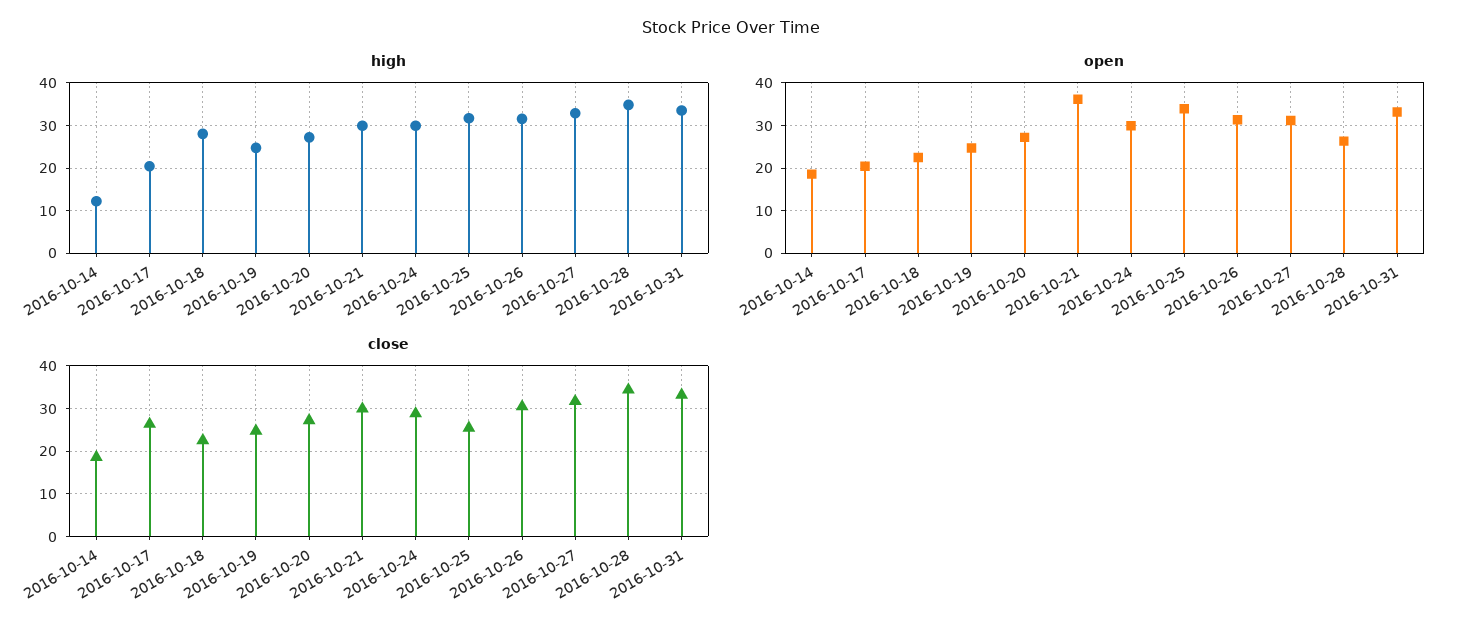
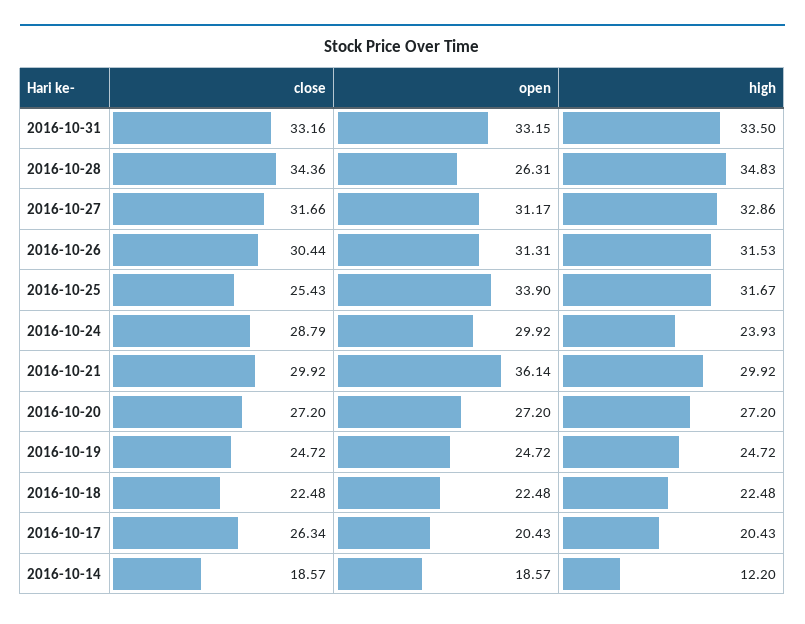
high, 2016-10-18: 28 -> 22.48
high, 2016-10-24: 30 -> 23.93

